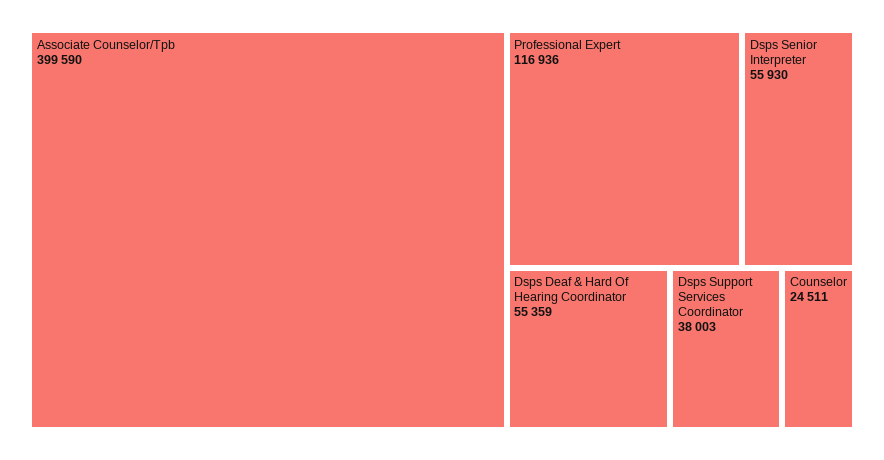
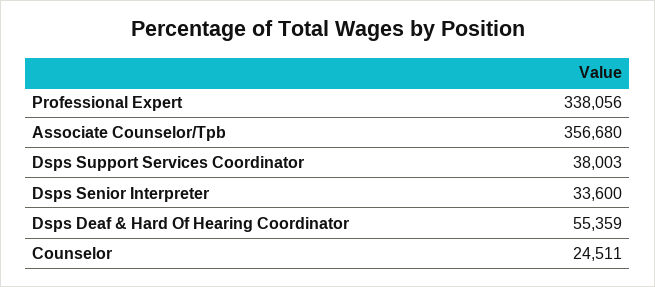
Associate Counselor/Tpb: 399590 -> 356680
Professional Expert: 116936 -> 338056
Dsps Senior Interpreter: 55930 -> 33600

